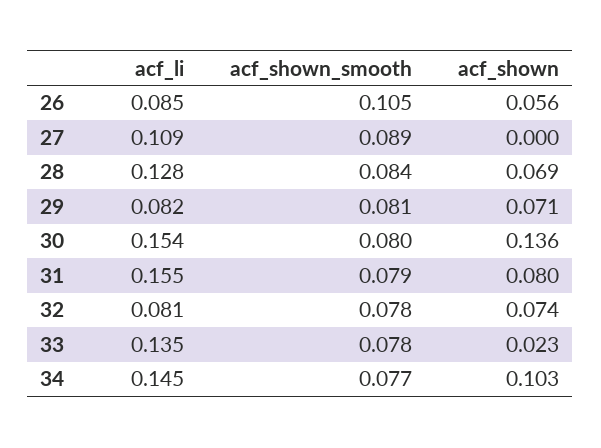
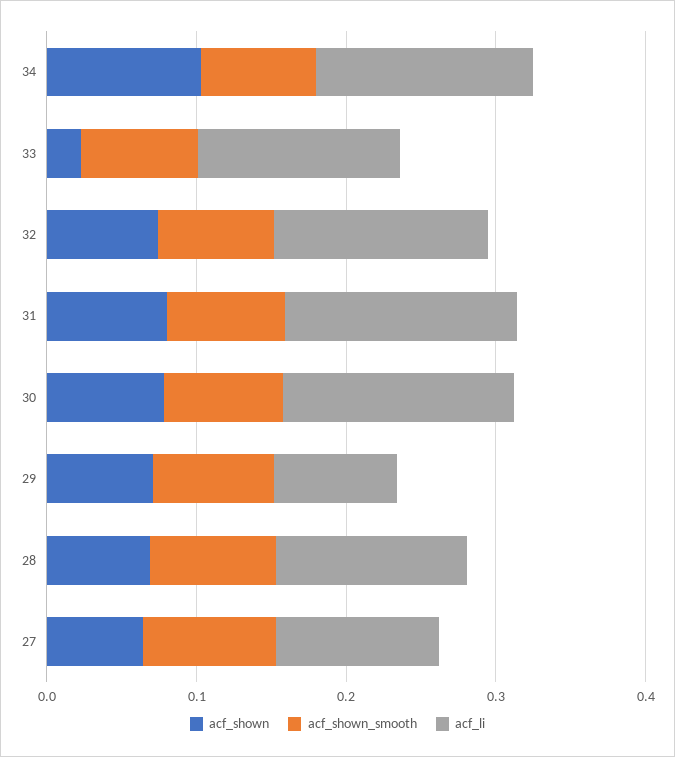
acf_li, 26: 0.085 -> none
acf_shown_smooth, 26: 0.105 -> none
acf_shown, 26: 0.056 -> none
acf_shown, 27: 0 -> 0.06
acf_shown, 30: 0.136 -> 0.08
acf_li, 32: 0.081 -> 0.14

